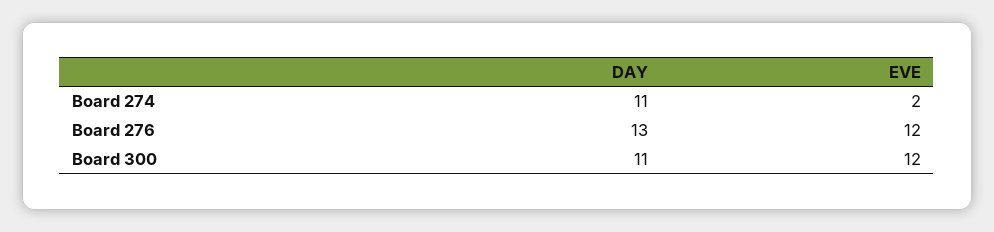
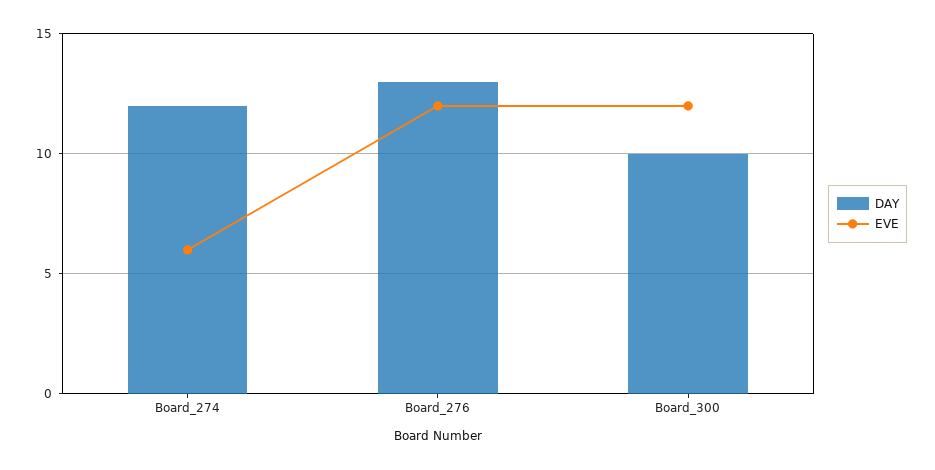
DAY, Board 274: 11 -> 12
EVE, Board 274: 2 -> 6
DAY, Board 300: 11 -> 10

